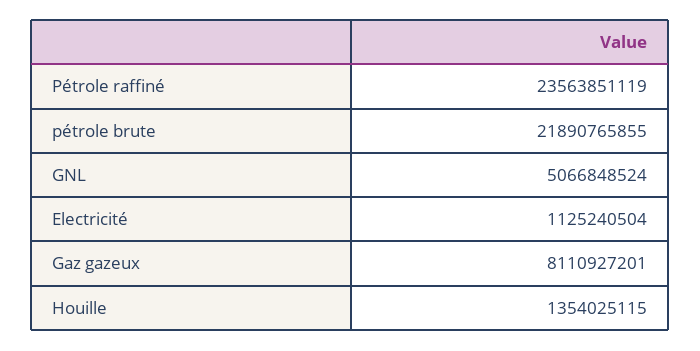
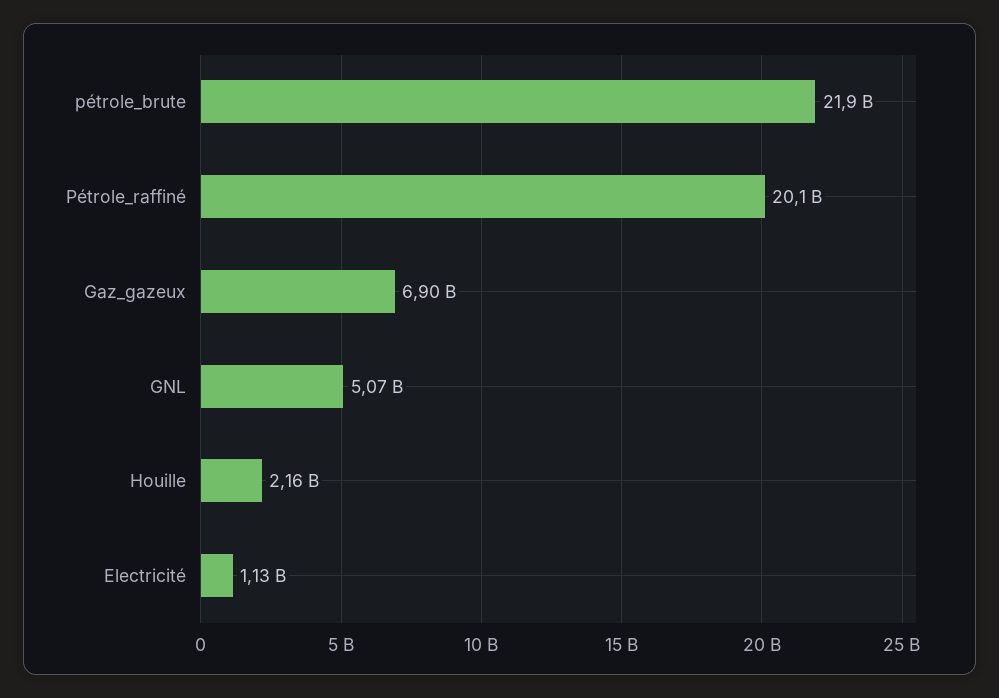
Pétrole raffiné: 23563851119 -> 20100000000
Gaz gazeux: 8110927201 -> 6900000000
Houille: 1354025115 -> 2160000000

